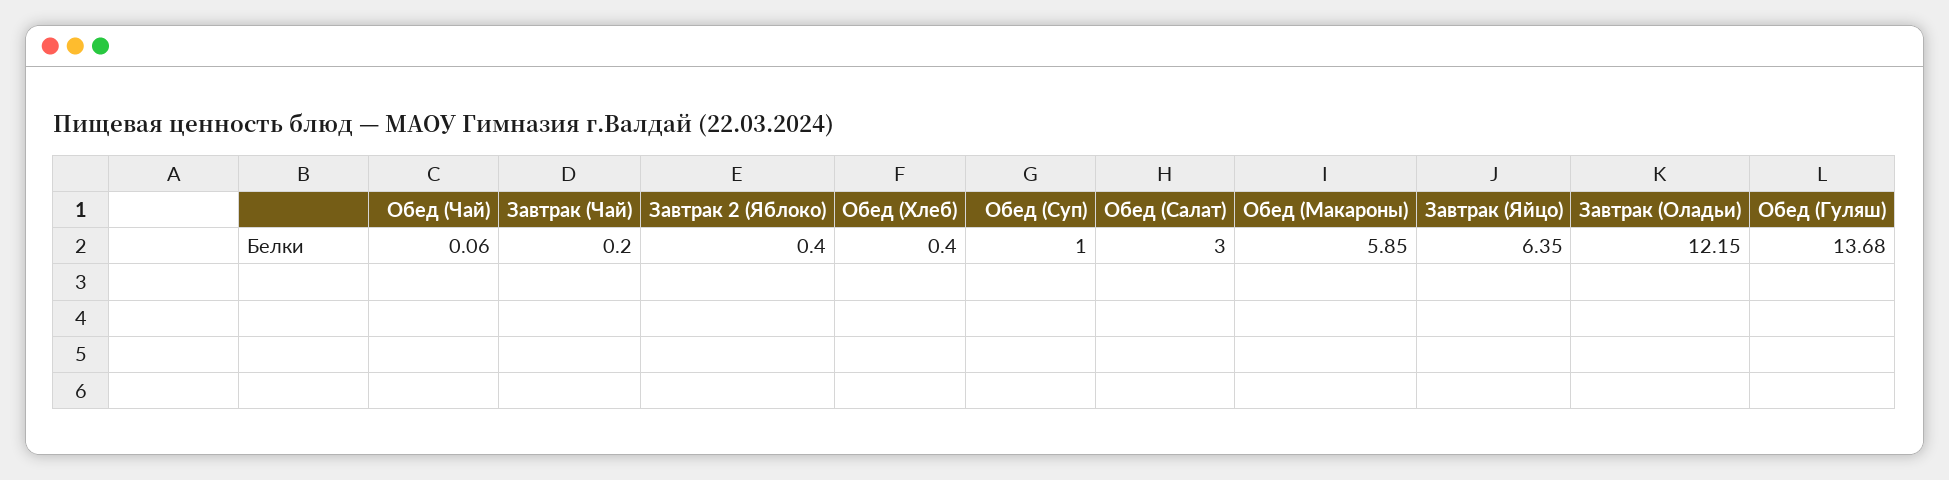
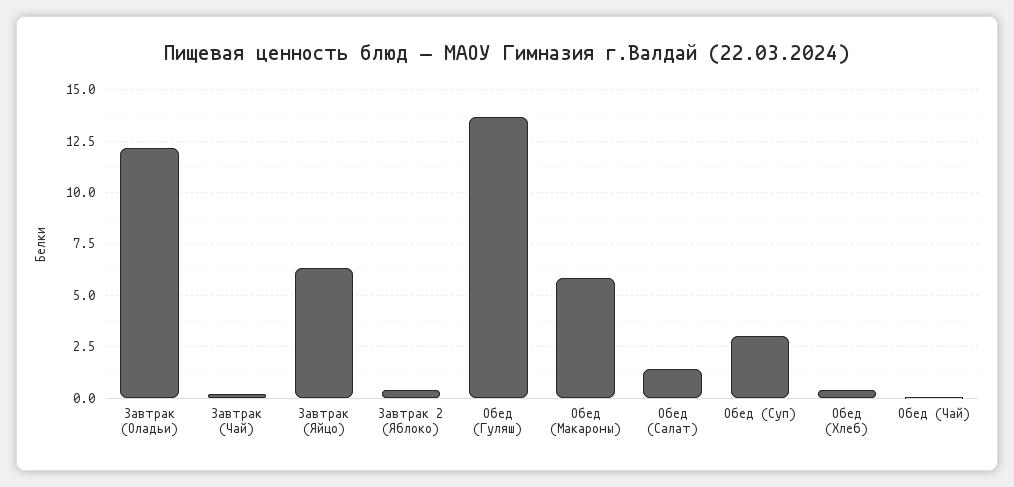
Обед (Суп): 1 -> 3
Обед (Салат): 3 -> 1.5

